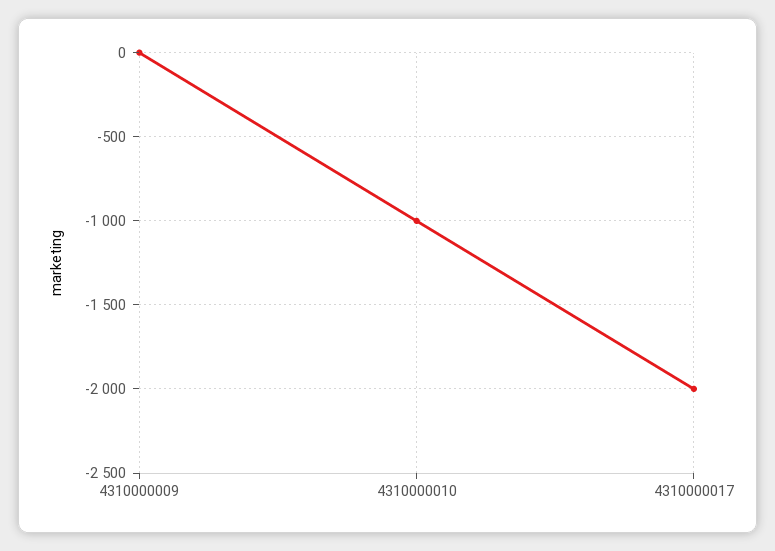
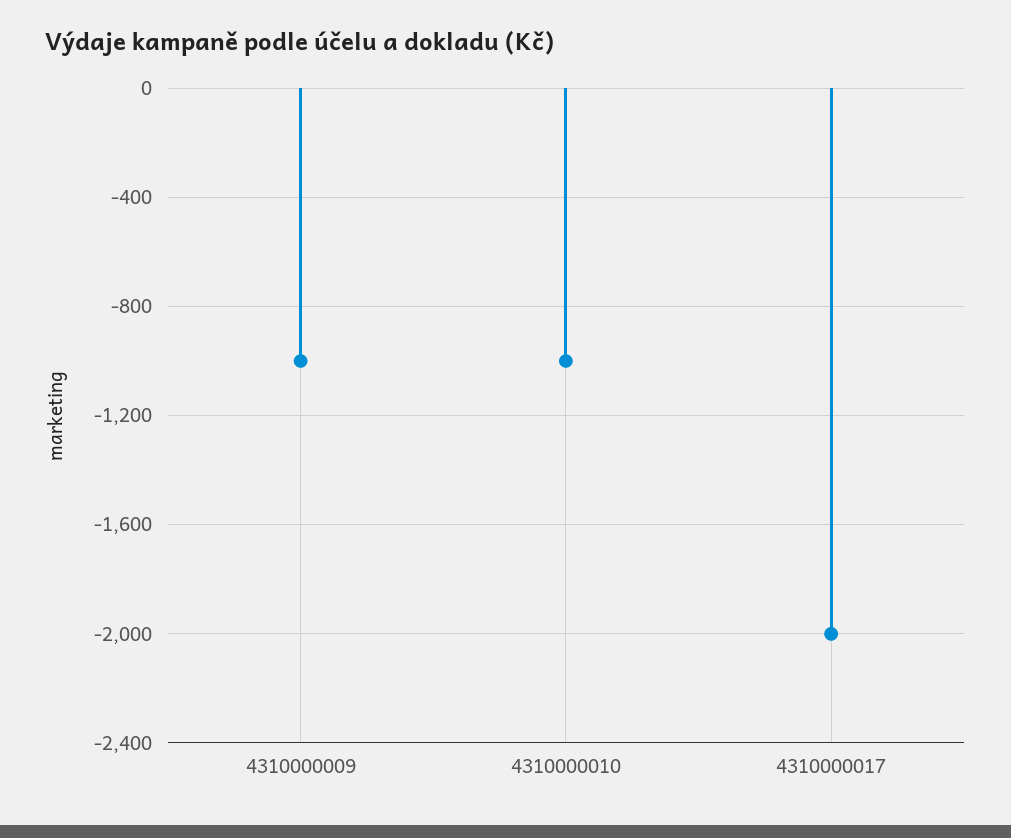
4310000009: 0 -> -1000

